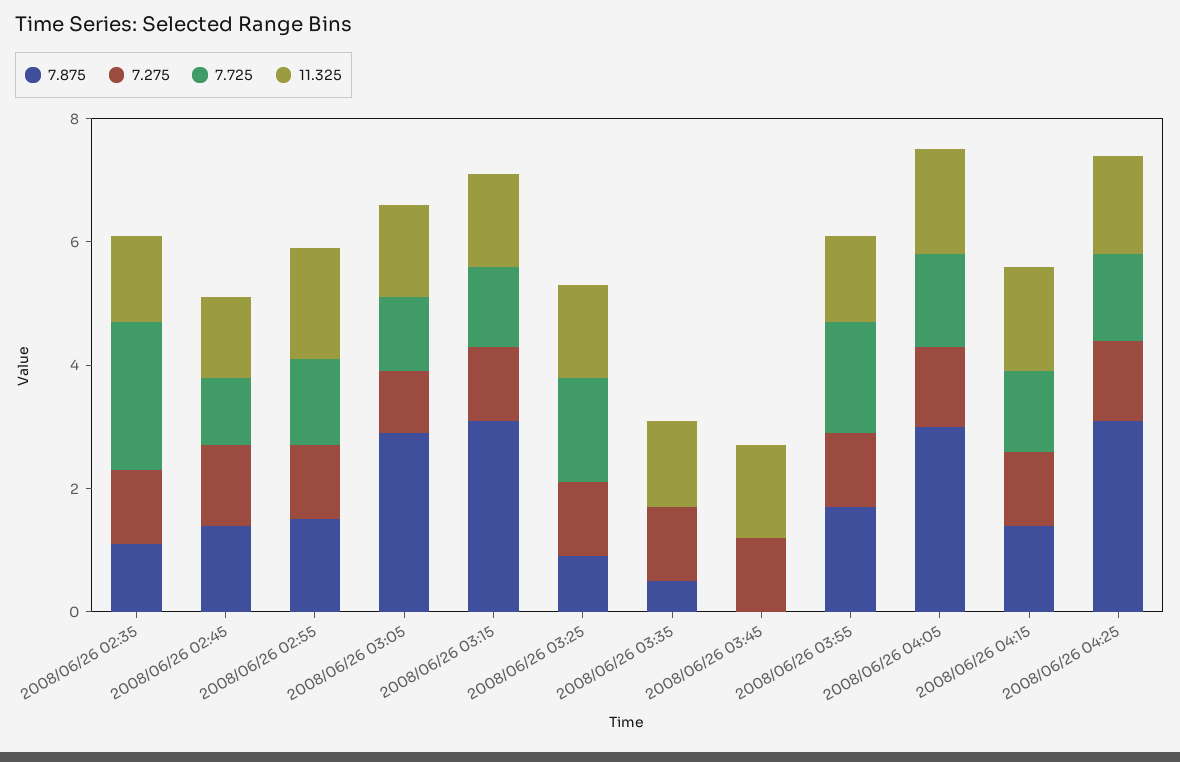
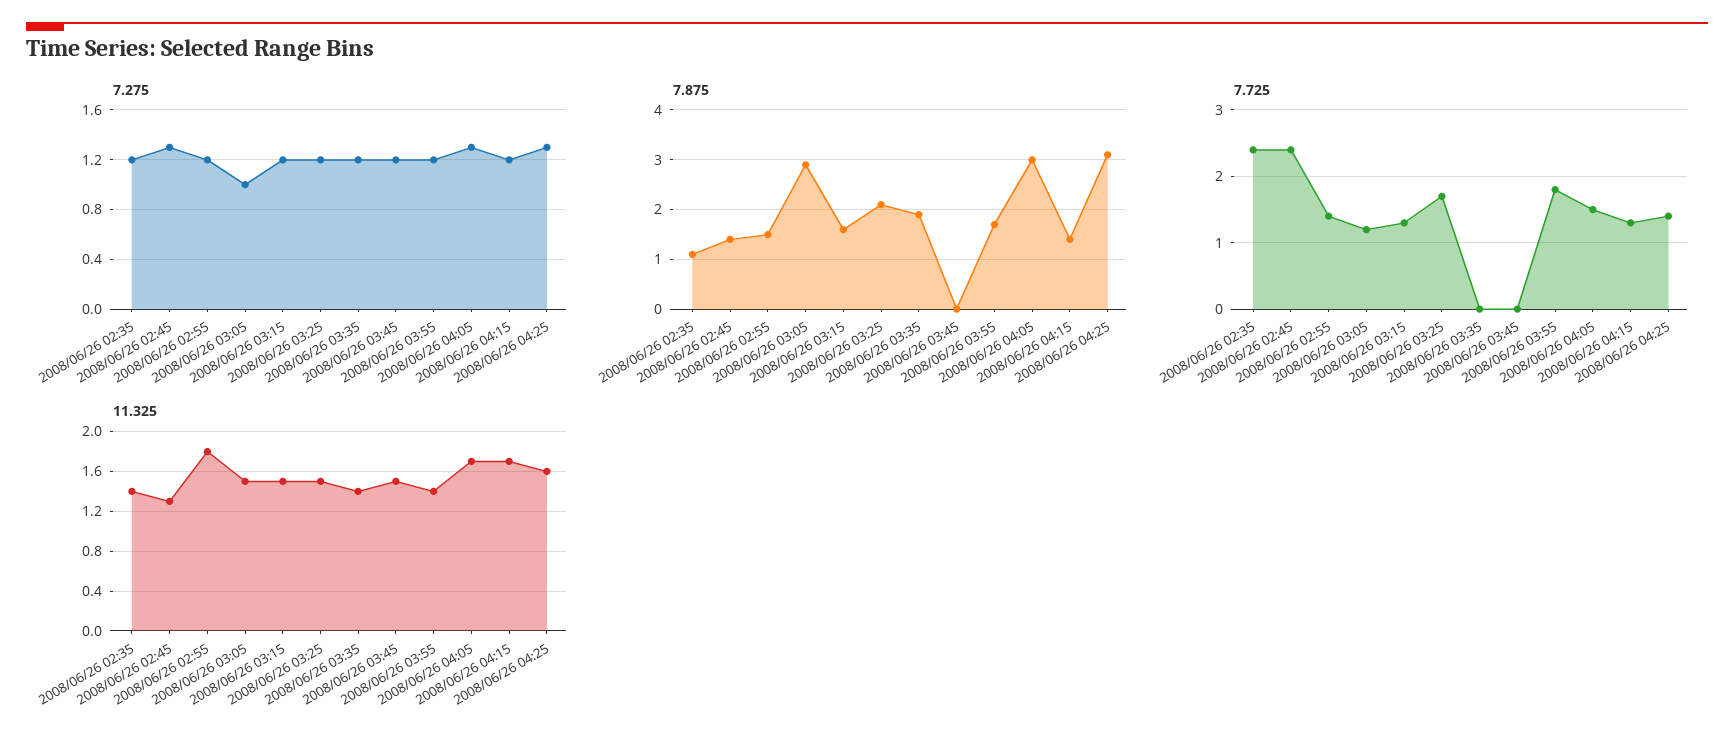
7.725, 2008/06/26 02:45: 1 -> 2.4
7.875, 2008/06/26 03:15: 3 -> 1.5
7.875, 2008/06/26 03:25: 1 -> 2
7.875, 2008/06/26 03:35: 0.5 -> 2

